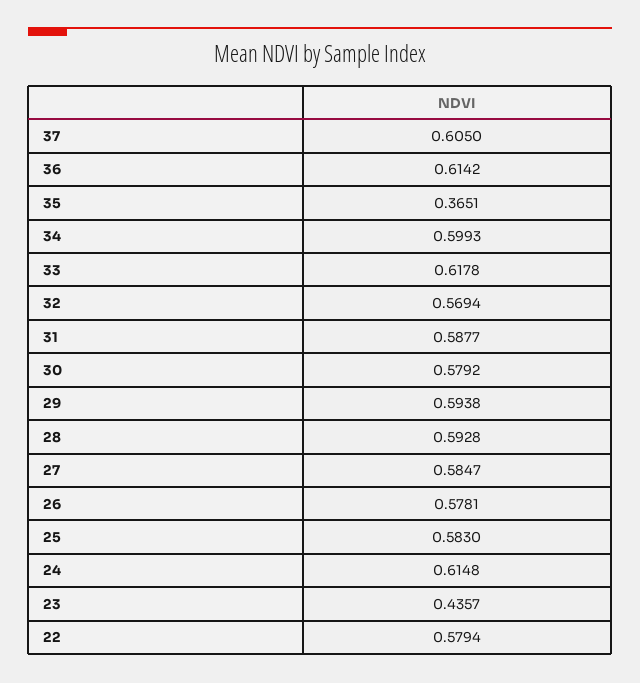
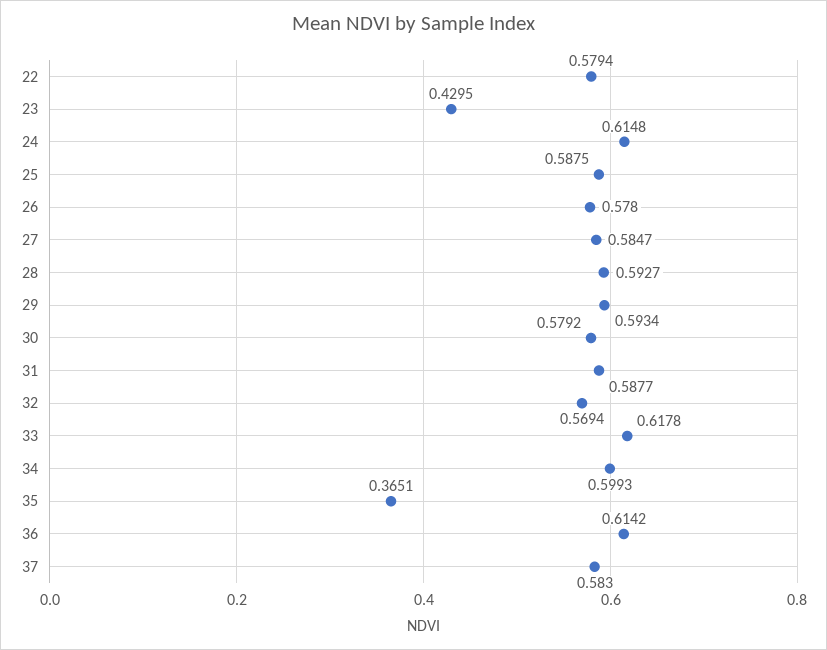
37: 0.605 -> 0.583
29: 0.5938 -> 0.5934
28: 0.5928 -> 0.5927
26: 0.5781 -> 0.578
25: 0.583 -> 0.5875
23: 0.4357 -> 0.4295

